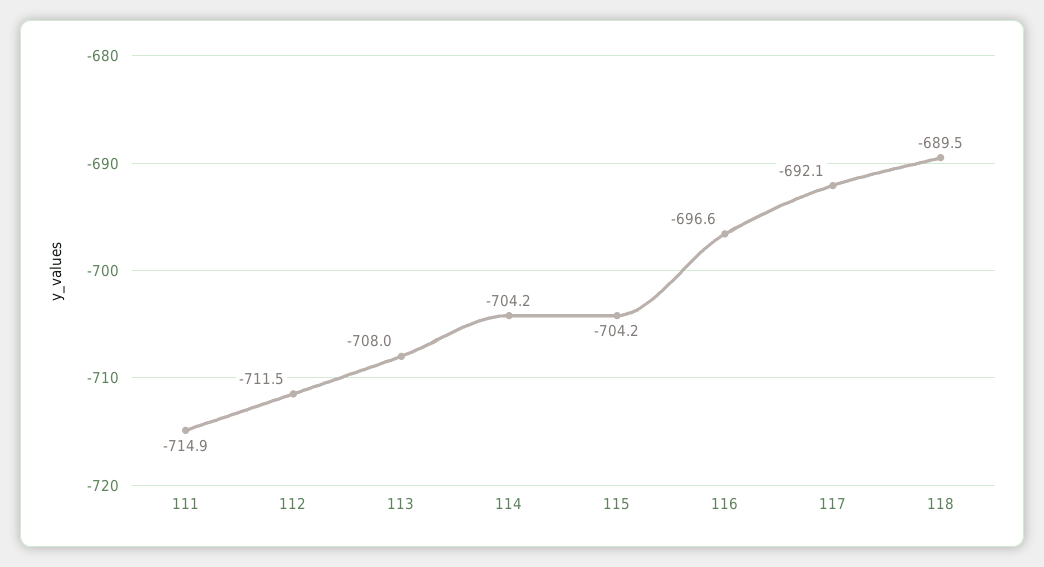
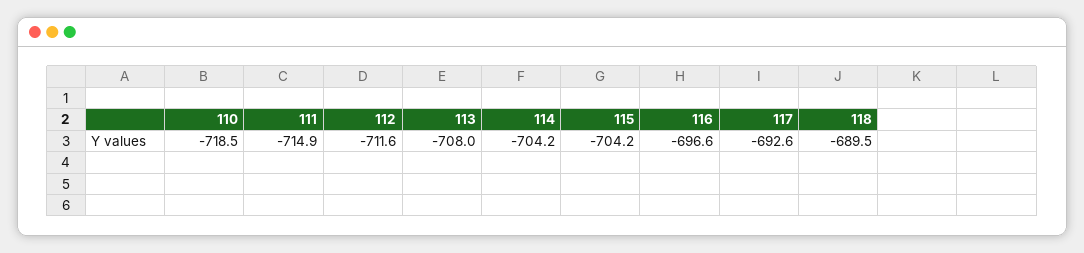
112: -711.5 -> -711.6
117: -692.1 -> -692.6
110: none -> -718.5

